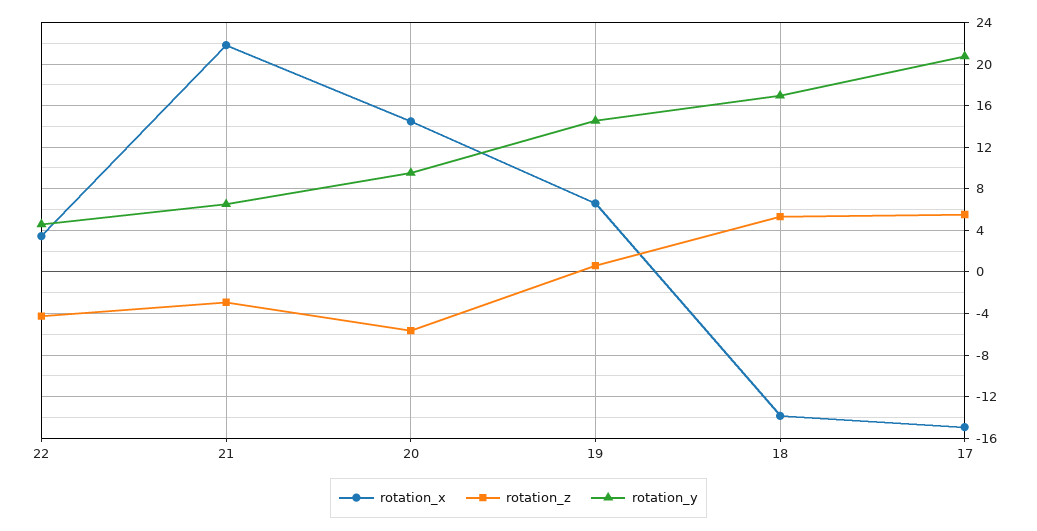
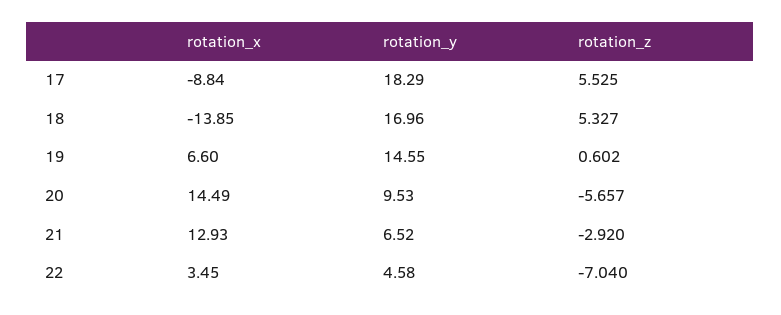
rotation_z, 22: -4 -> -7.04
rotation_x, 21: 22 -> 12.93
rotation_x, 17: -15 -> -8.84
rotation_y, 17: 21 -> 18.29

